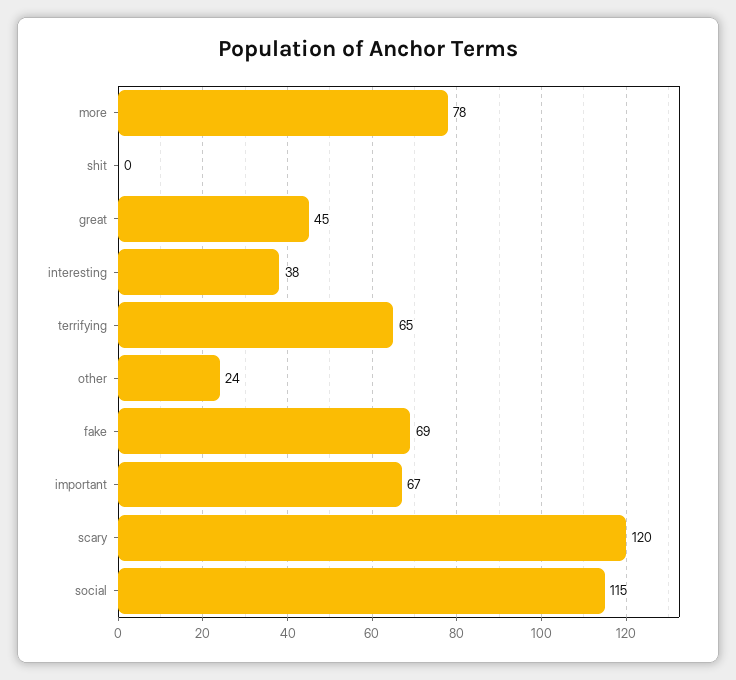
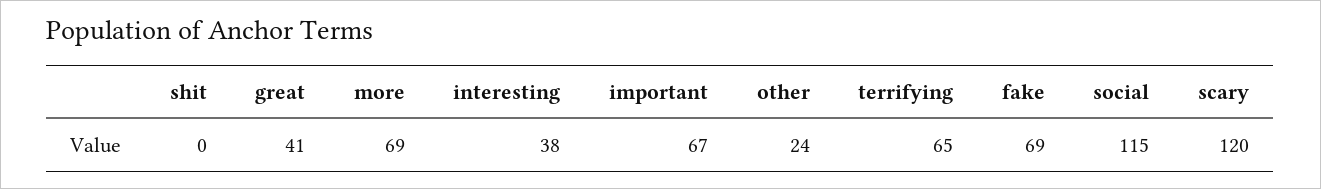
more: 78 -> 69
great: 45 -> 41

